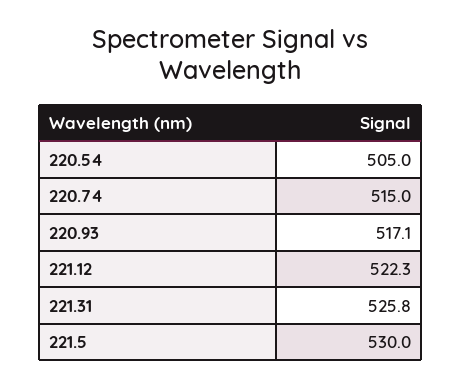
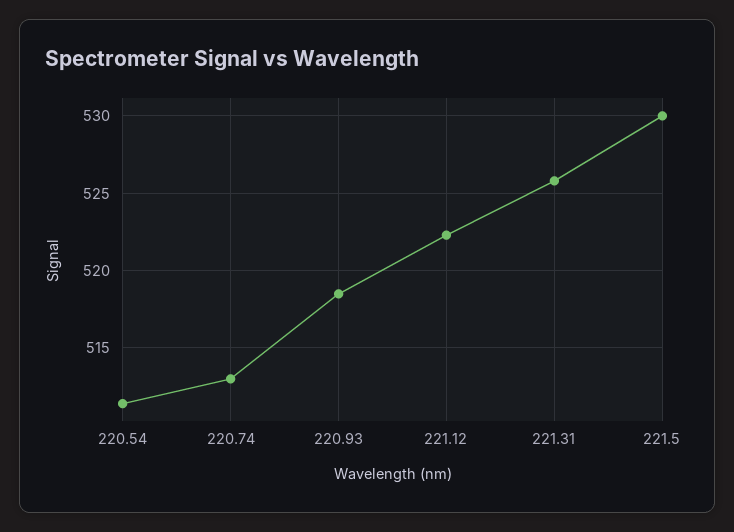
220.54: 505 -> 511.5
220.74: 515 -> 513
220.93: 517.1 -> 518.5

